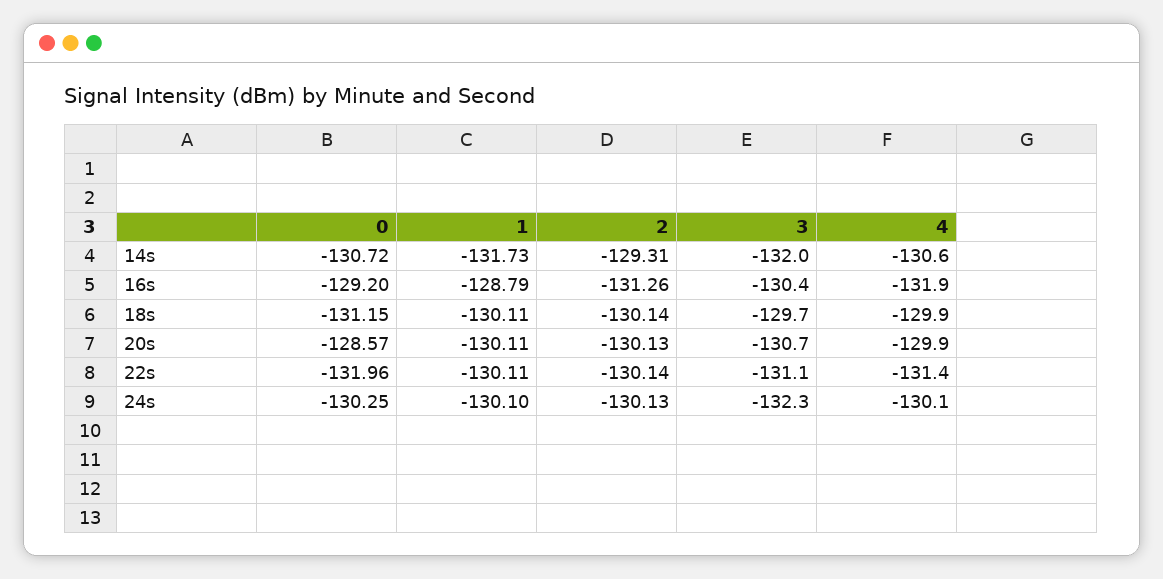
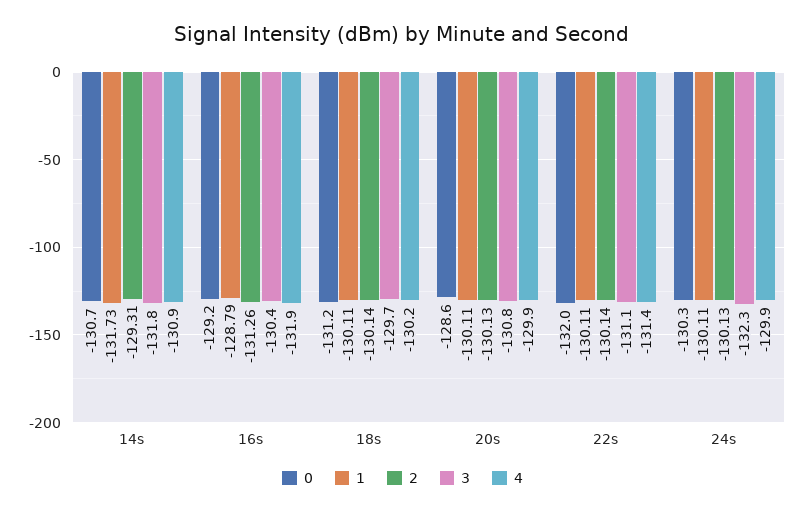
3, 14s: -132 -> -131.8
4, 14s: -130.6 -> -130.9
4, 18s: -129.9 -> -130.2
3, 20s: -130.7 -> -130.8
1, 24s: -130.1 -> -130.11
4, 24s: -130.1 -> -129.9

